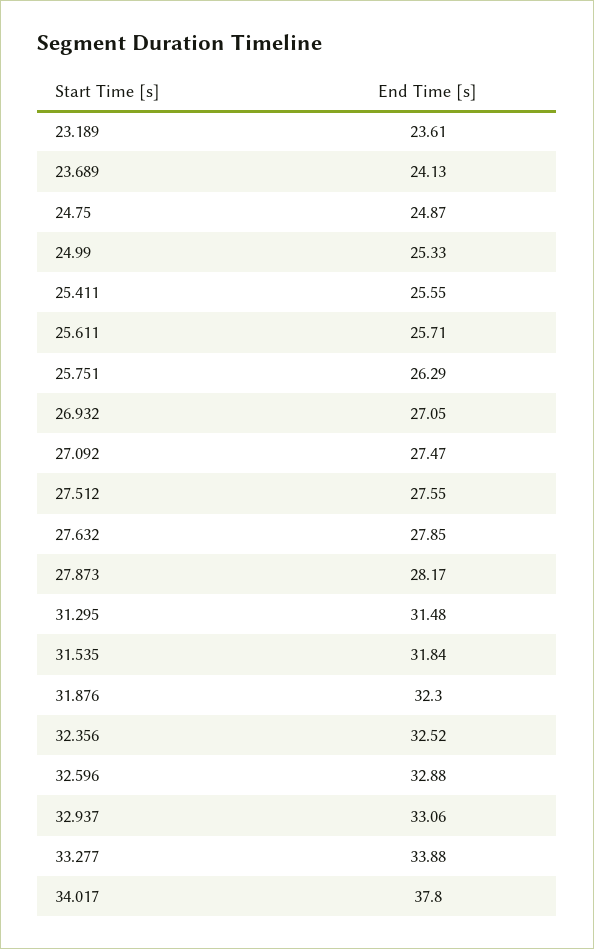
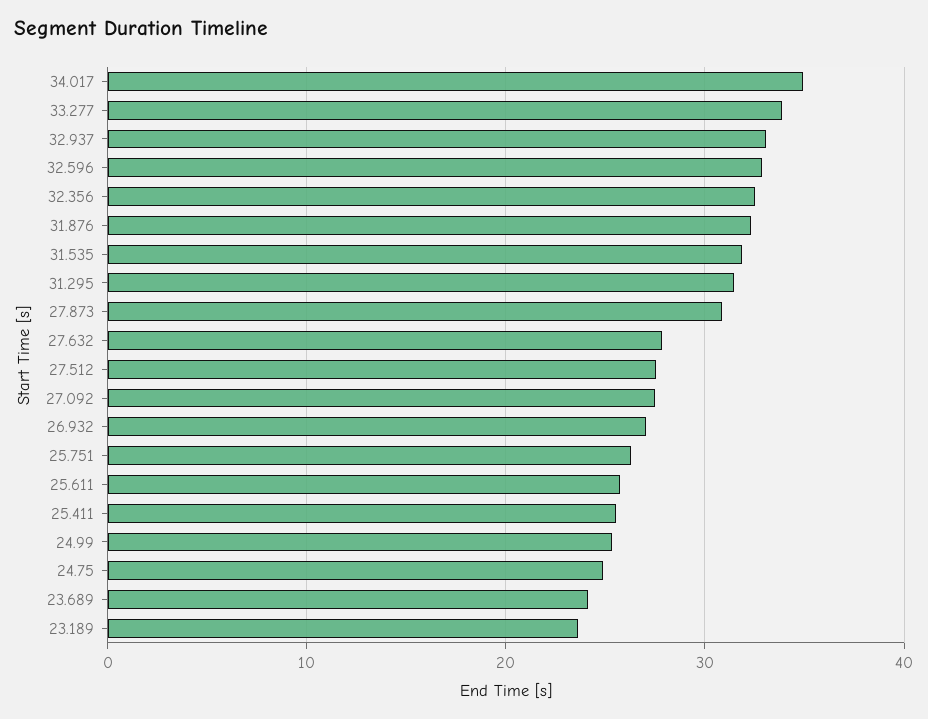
27.873: 28.17 -> 31
34.017: 37.8 -> 35

